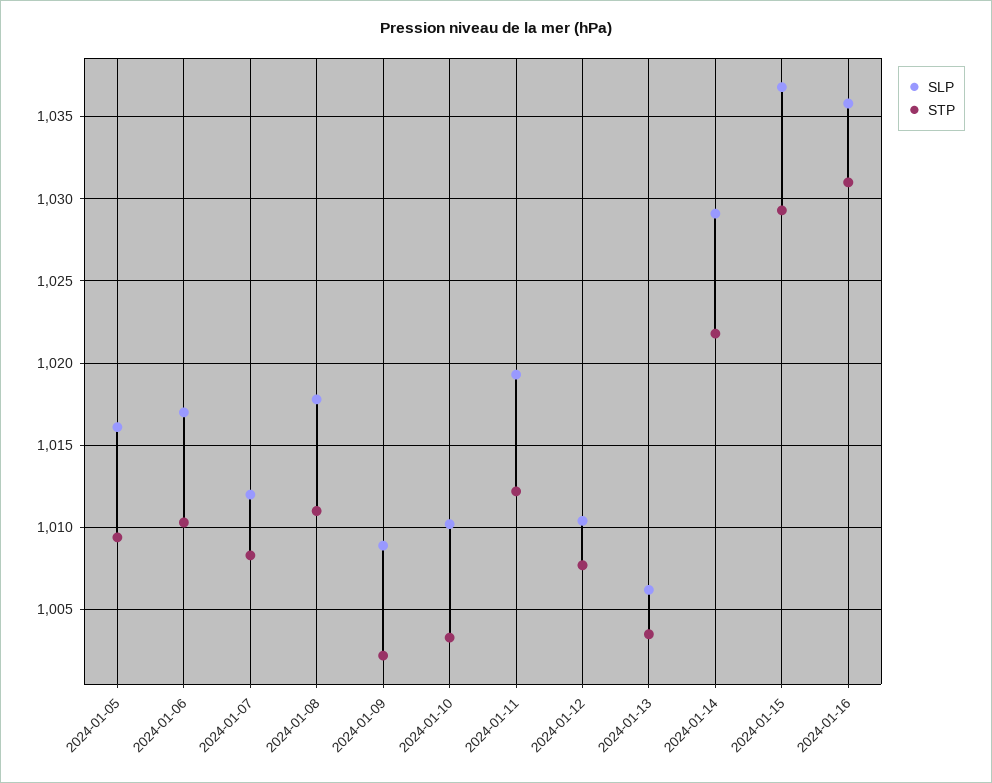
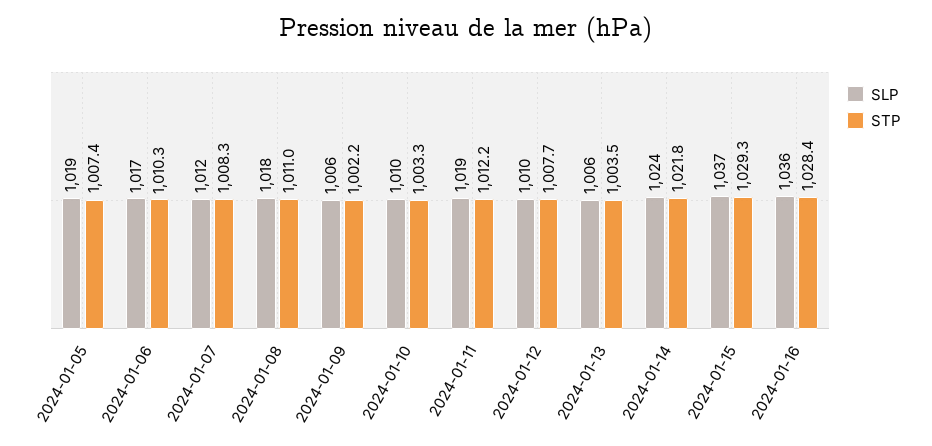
SLP, 2024-01-05: 1016 -> 1019
STP, 2024-01-05: 1009.5 -> 1007.4
SLP, 2024-01-09: 1009 -> 1006
SLP, 2024-01-14: 1029 -> 1024
STP, 2024-01-16: 1031 -> 1028.4

